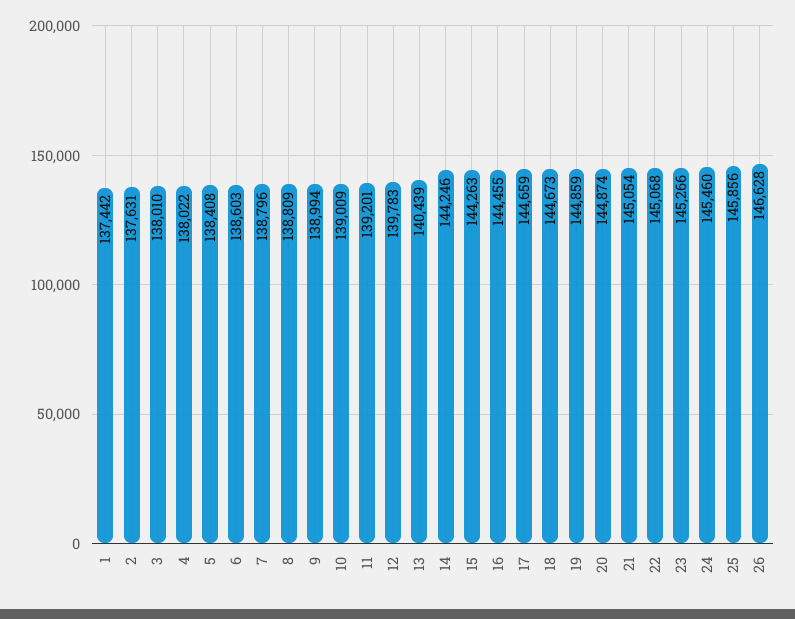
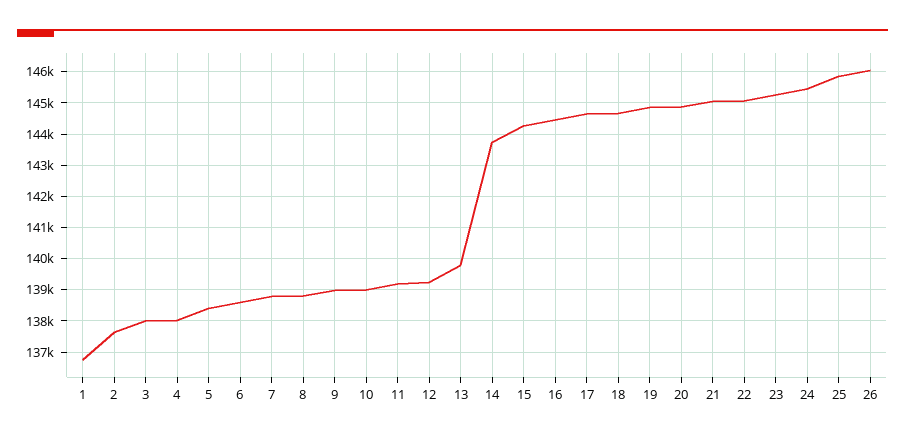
1: 137442 -> 136800
12: 139783 -> 139200
13: 140439 -> 139800
14: 144246 -> 143800
26: 146628 -> 146000

